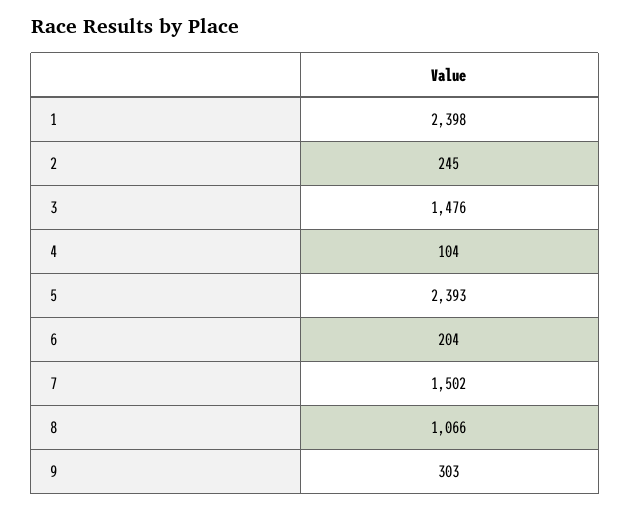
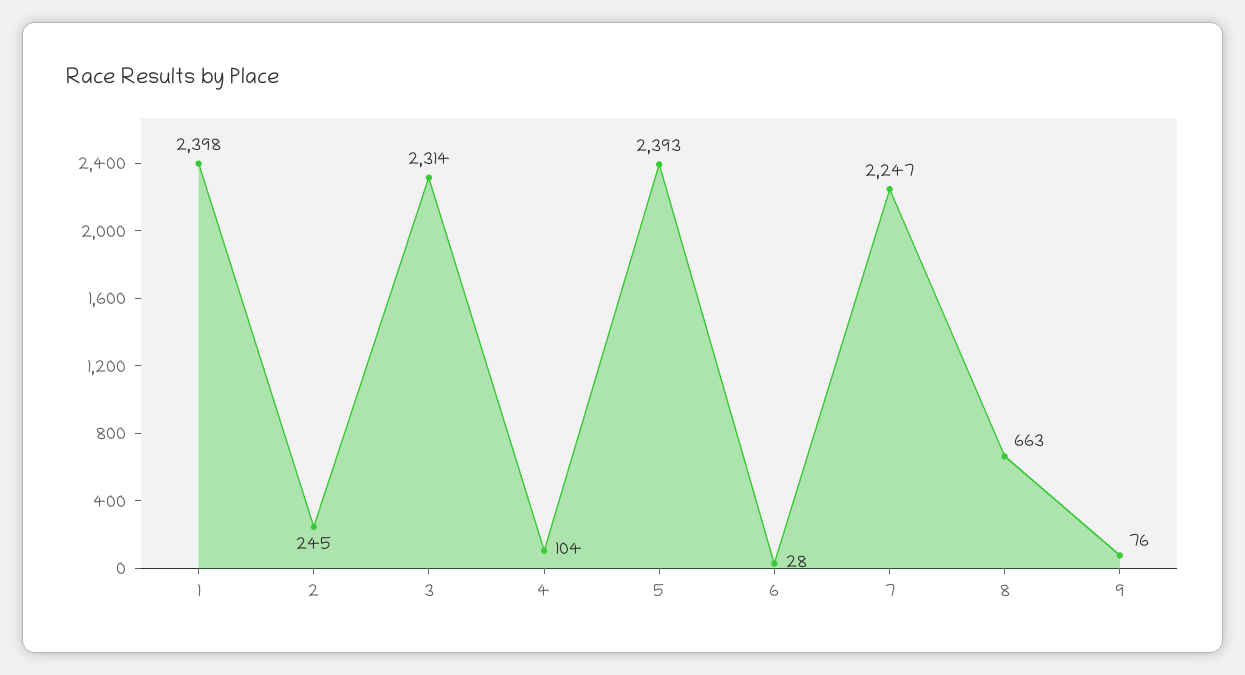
3: 1476 -> 2314
6: 204 -> 28
7: 1502 -> 2247
8: 1066 -> 663
9: 303 -> 76

